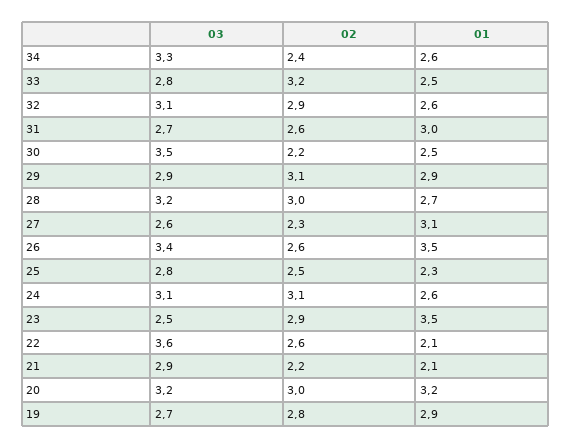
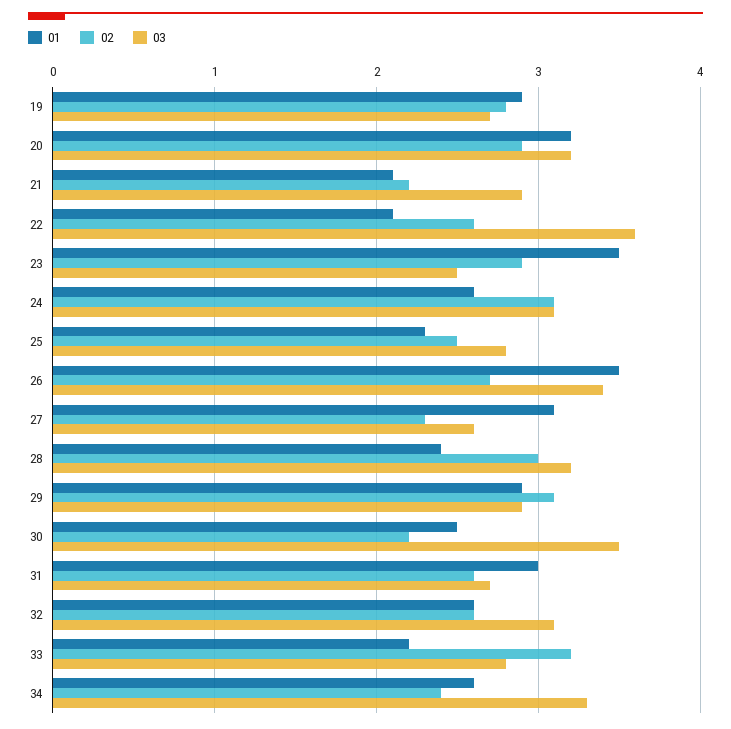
01, 33: 2.5 -> 2.2
02, 32: 2.9 -> 2.6
01, 28: 2.7 -> 2.4
02, 26: 2.6 -> 2.7
02, 20: 3 -> 2.9

